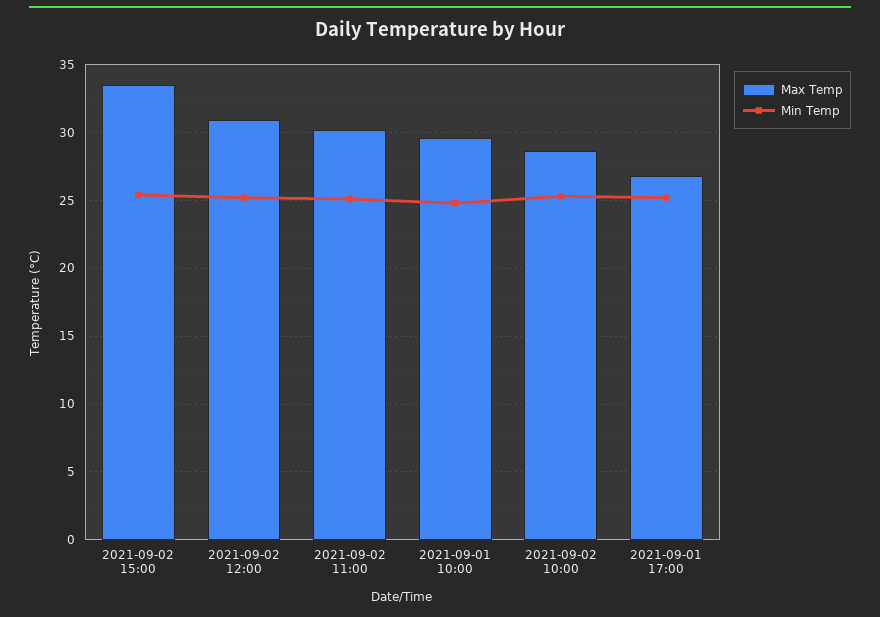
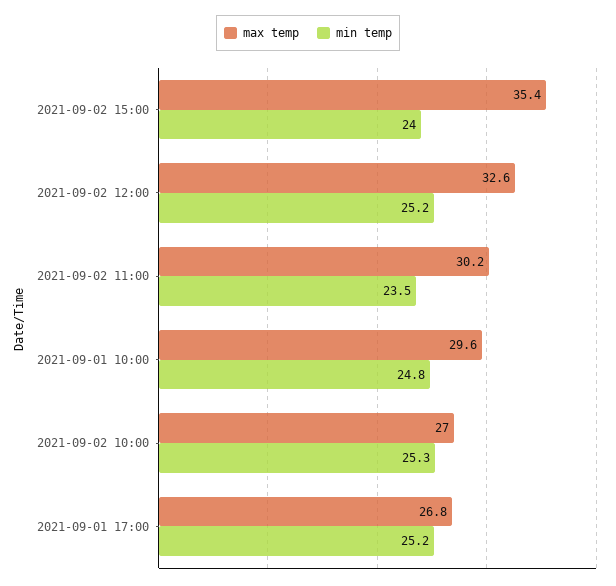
Max Temp, 2021-09-02 15:00: 33.5 -> 35.4
Min Temp, 2021-09-02 15:00: 25.5 -> 24
Max Temp, 2021-09-02 12:00: 31 -> 32.6
Min Temp, 2021-09-02 11:00: 25 -> 23.5
Max Temp, 2021-09-02 10:00: 28.5 -> 27

